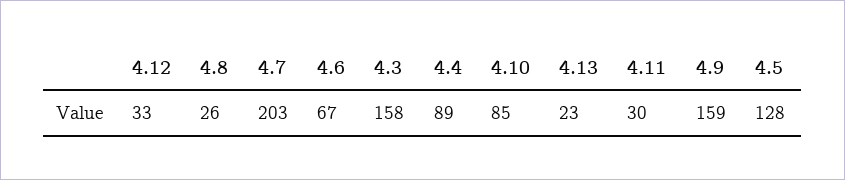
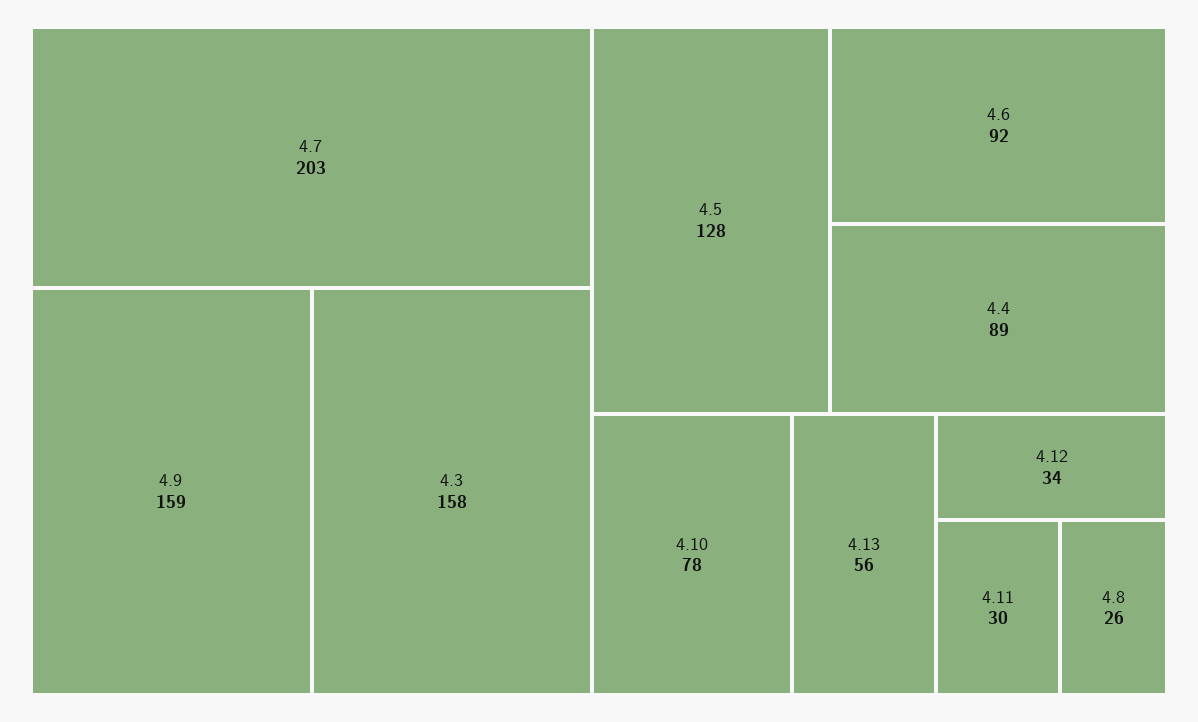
4.12: 33 -> 34
4.6: 67 -> 92
4.10: 85 -> 78
4.13: 23 -> 56

